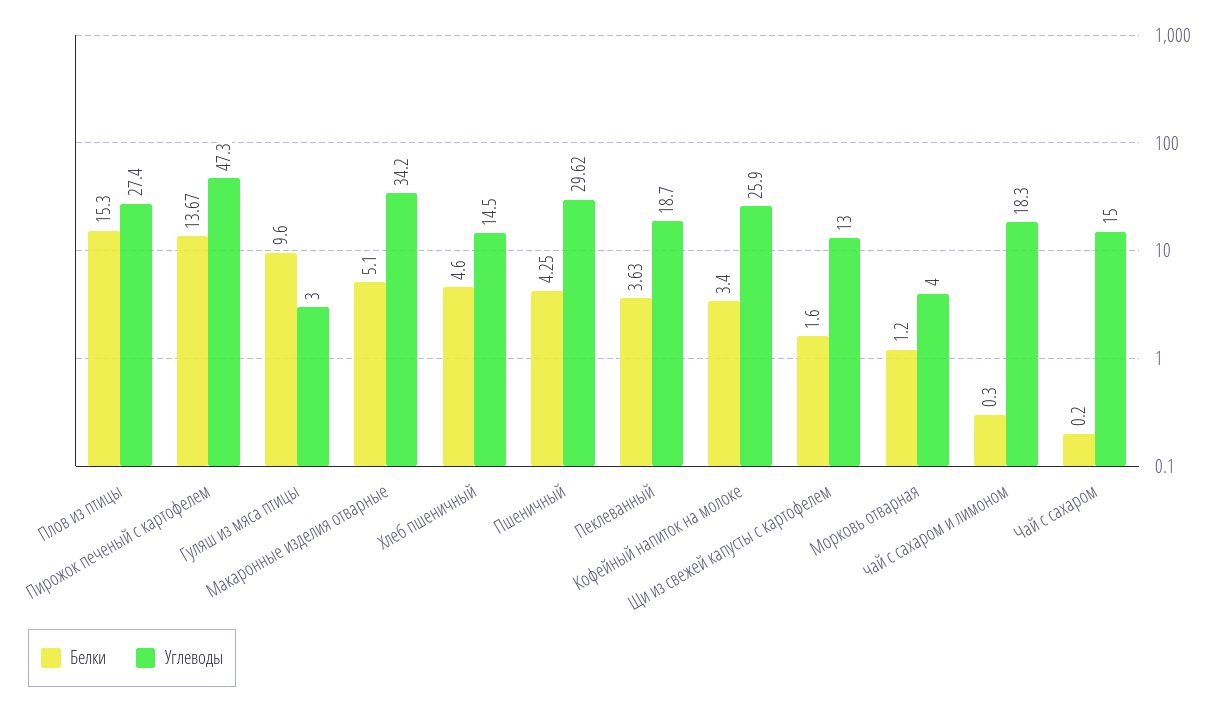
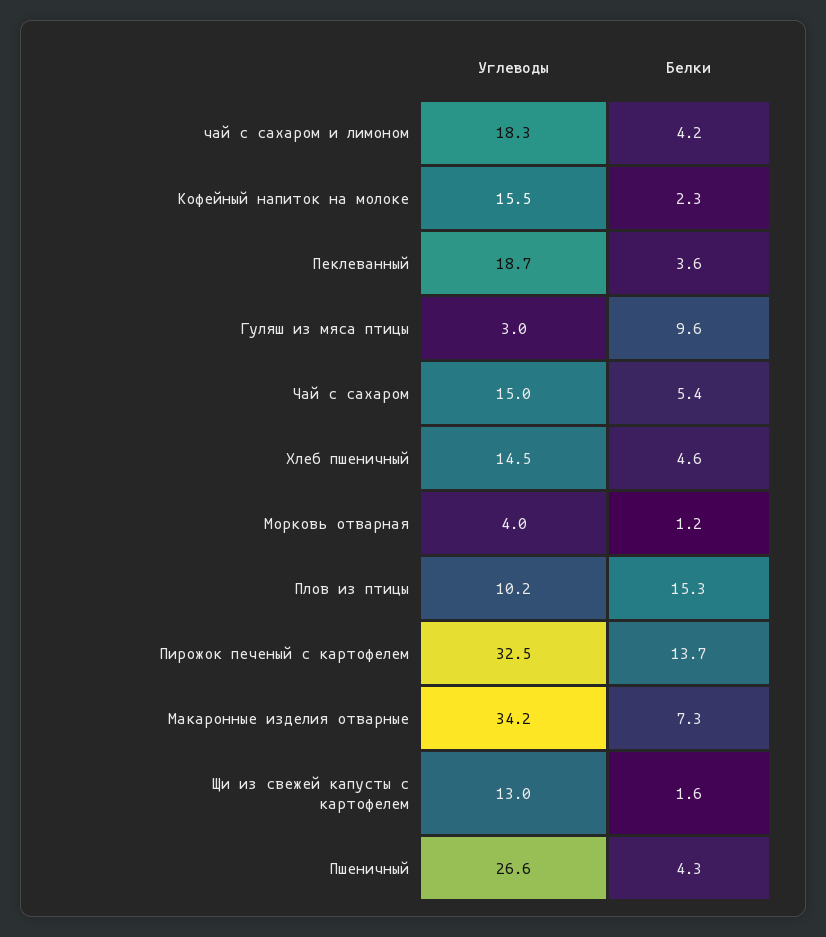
Углеводы, Плов из птицы: 27.4 -> 10.2
Углеводы, Пирожок печеный с картофелем: 47.3 -> 32.5
Белки, Макаронные изделия отварные: 5.1 -> 7.3
Углеводы, Пшеничный: 29.62 -> 26.6
Белки, Кофейный напиток на молоке: 3.4 -> 2.3
Углеводы, Кофейный напиток на молоке: 25.9 -> 15.5
Белки, чай с сахаром и лимоном: 0.3 -> 4.2
Белки, Чай с сахаром: 0.2 -> 5.4

